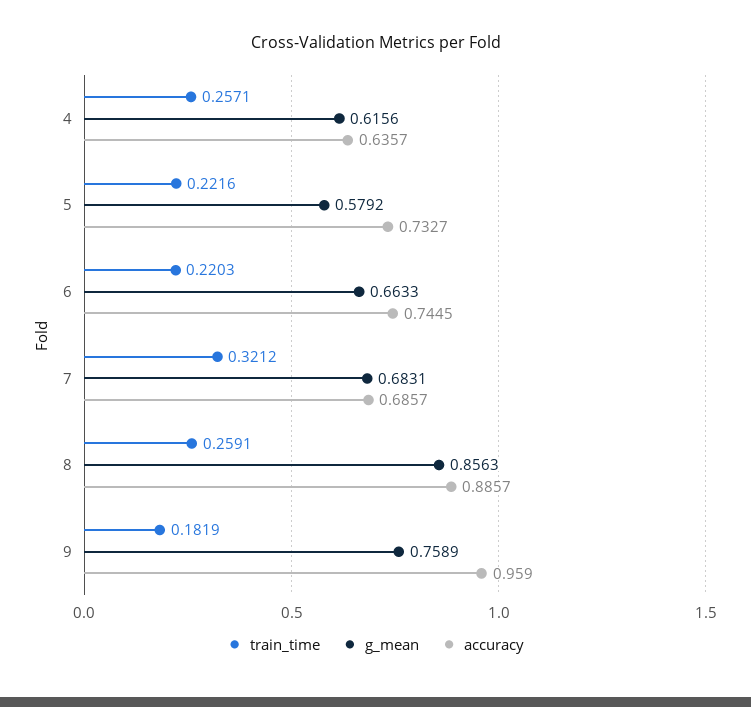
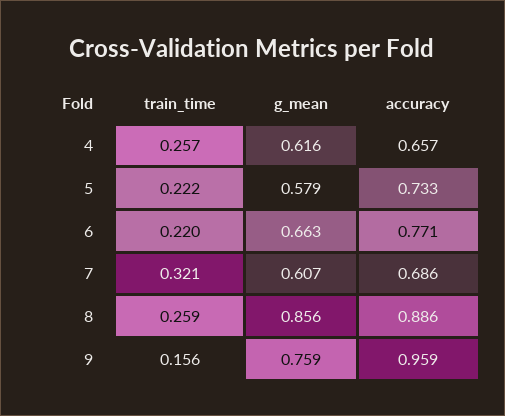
accuracy, 4: 0.6357 -> 0.657
accuracy, 6: 0.7445 -> 0.771
g_mean, 7: 0.6831 -> 0.607
train_time, 9: 0.1819 -> 0.156

